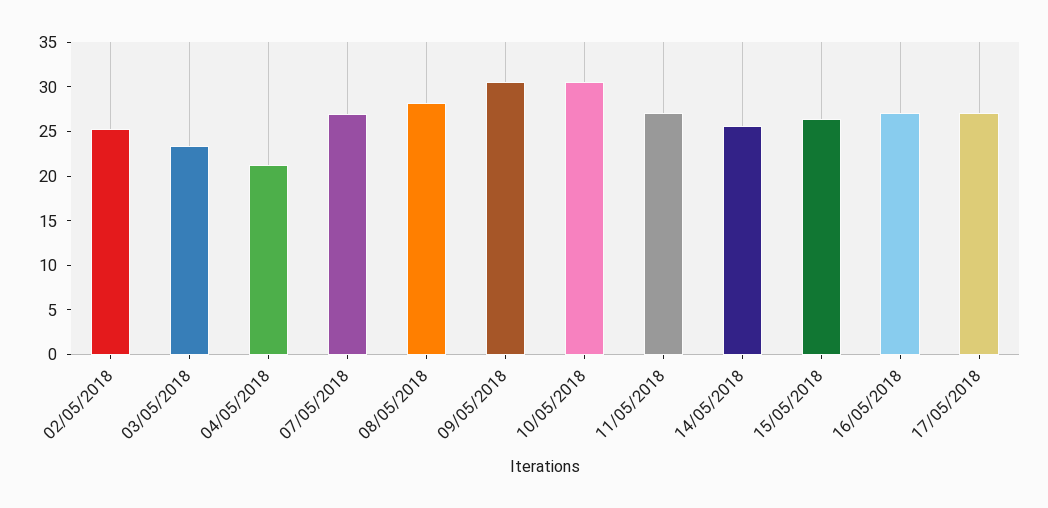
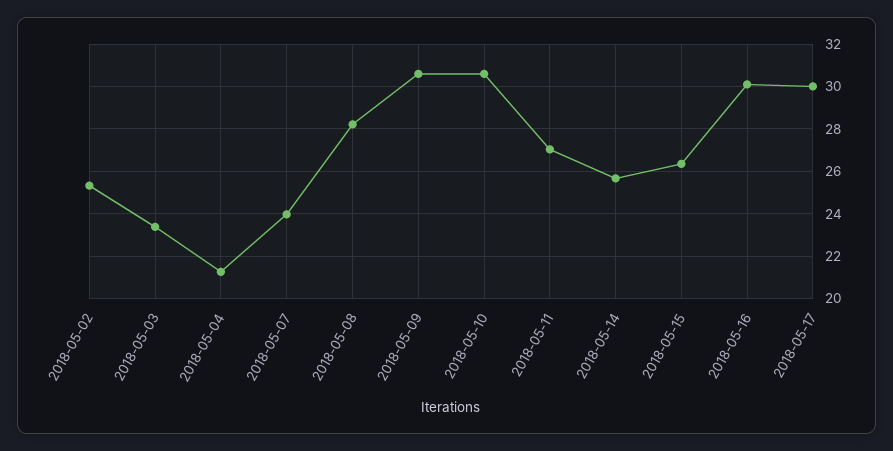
07/05/2018: 27 -> 24
16/05/2018: 27 -> 30
17/05/2018: 27 -> 30

